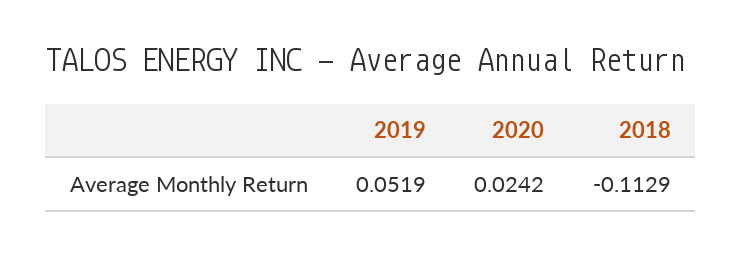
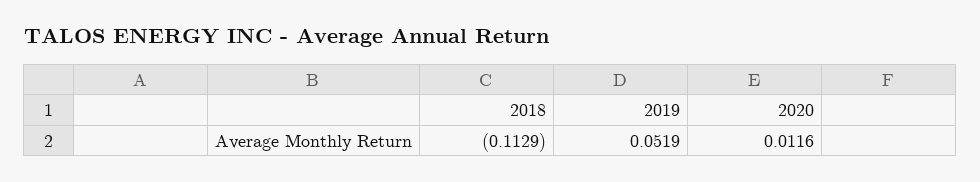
2020: 0.0242 -> 0.0116

